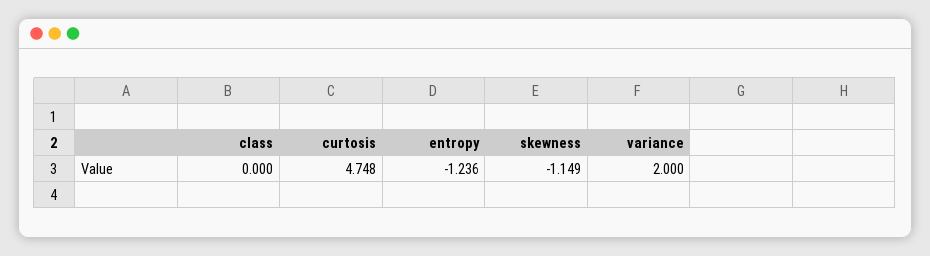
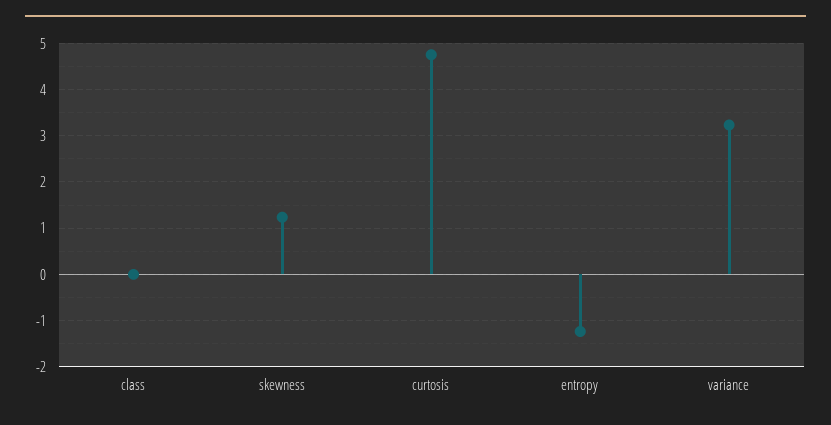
skewness: -1.149 -> 1.2
variance: 2 -> 3.2

